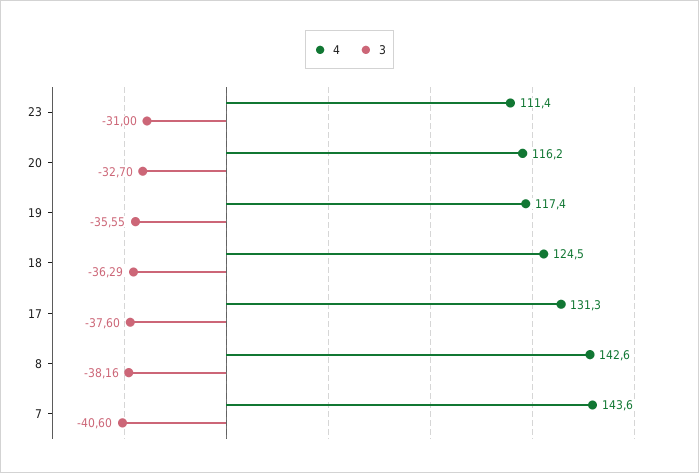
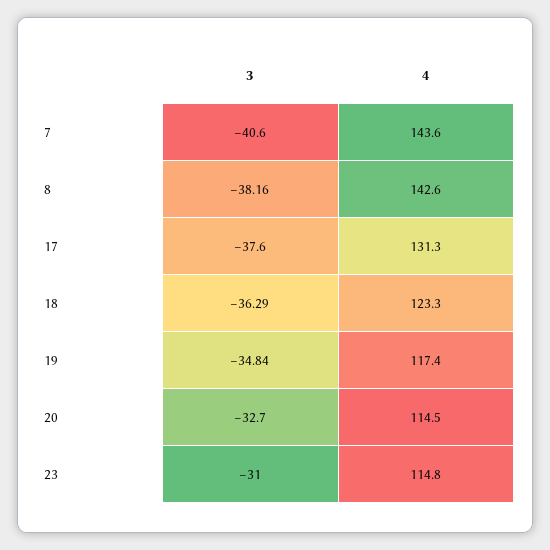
4, 23: 111.4 -> 114.8
4, 20: 116.2 -> 114.5
3, 19: -35.55 -> -34.84
4, 18: 124.5 -> 123.3

